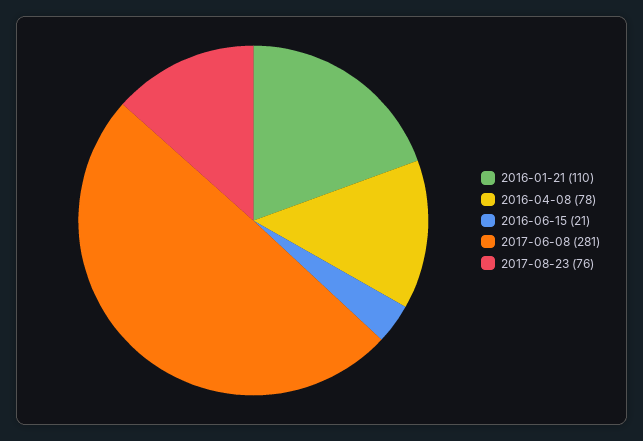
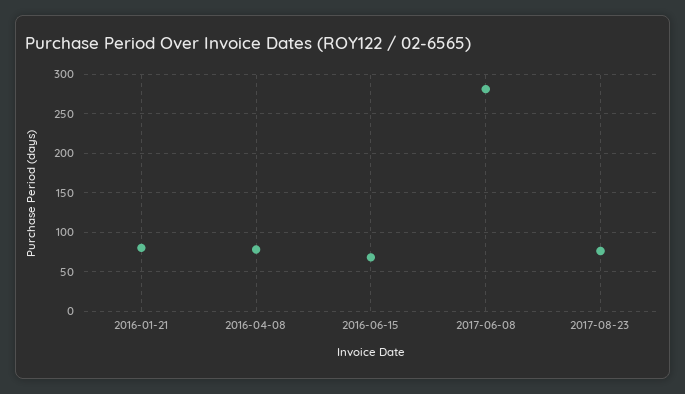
2016-01-21: 110 -> 80
2016-06-15: 21 -> 70

